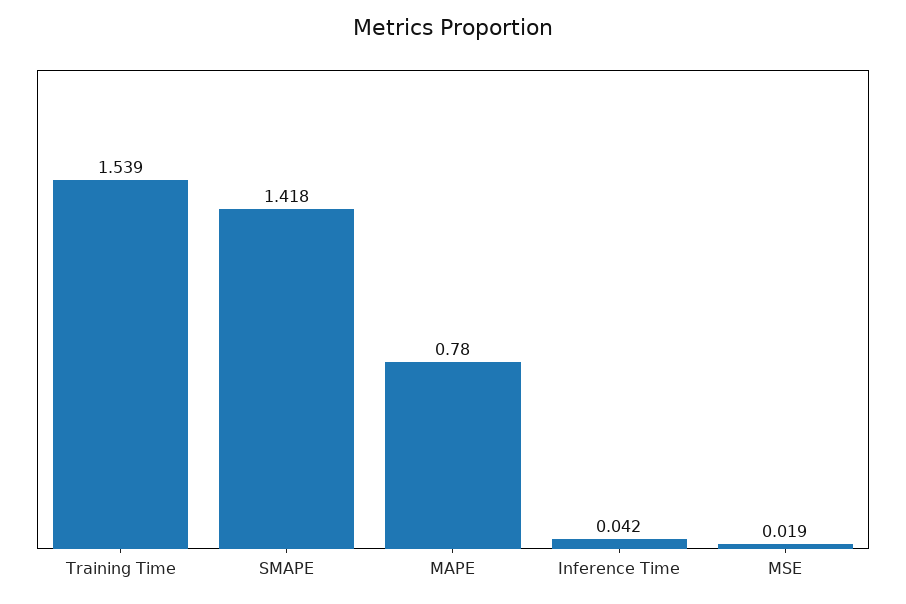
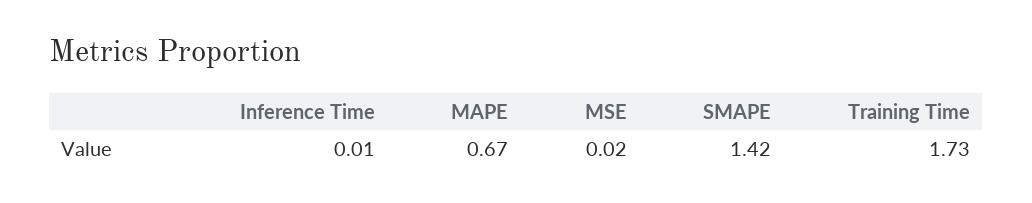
Training Time: 1.539 -> 1.73
MAPE: 0.78 -> 0.67
Inference Time: 0.042 -> 0.01

